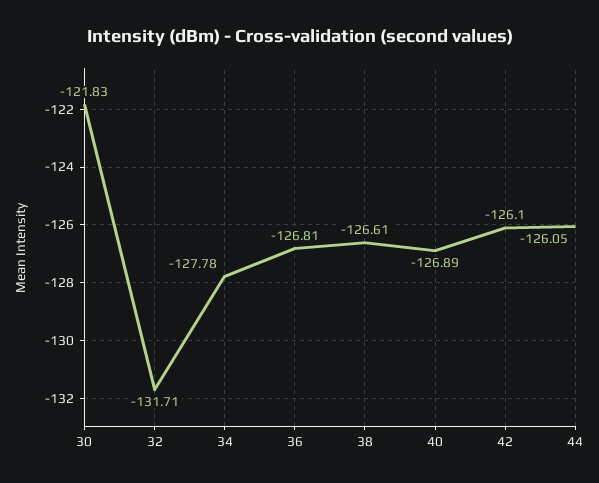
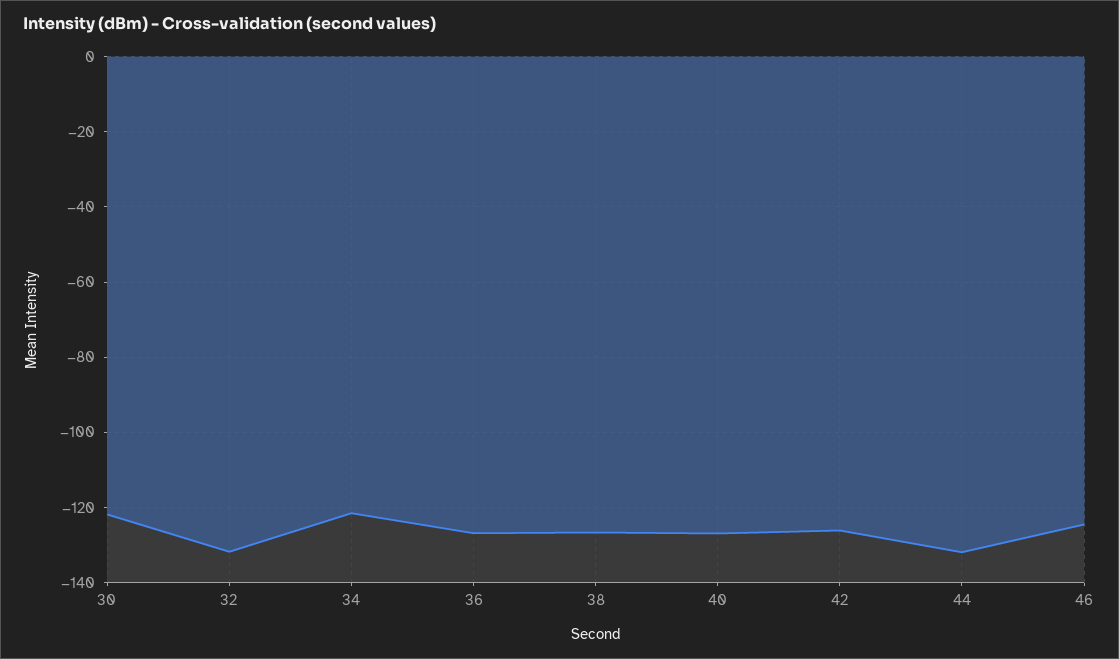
34: -127.78 -> -122
44: -126.05 -> -132
46: none -> -124

